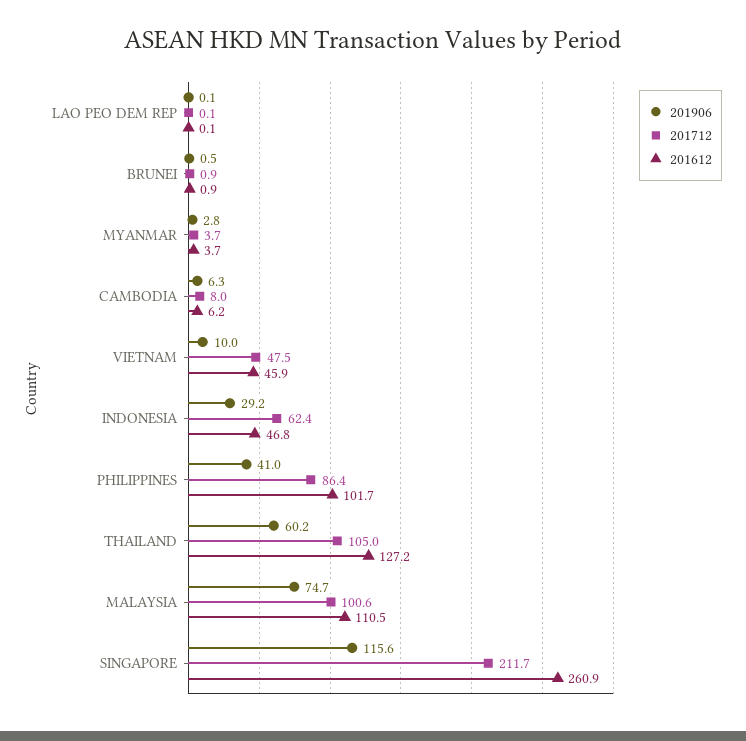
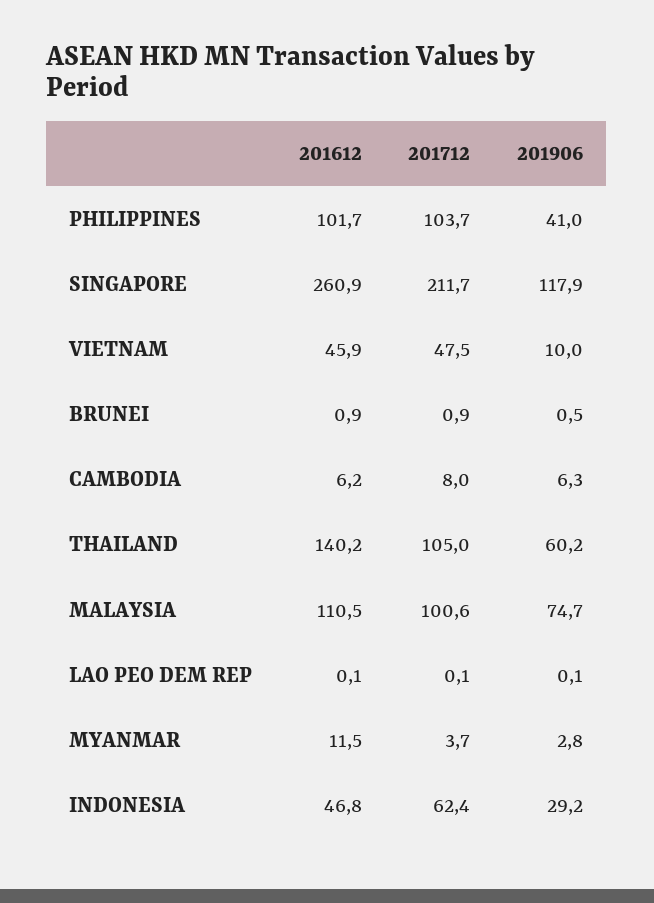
201612, MYANMAR: 3.7 -> 11.5
201712, PHILIPPINES: 86.4 -> 103.7
201612, THAILAND: 127.2 -> 140.2
201906, SINGAPORE: 115.6 -> 117.9

